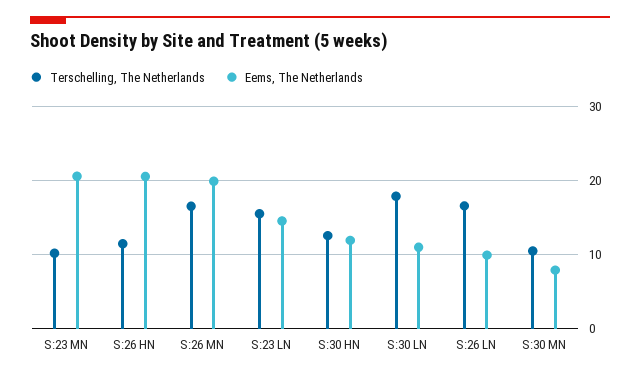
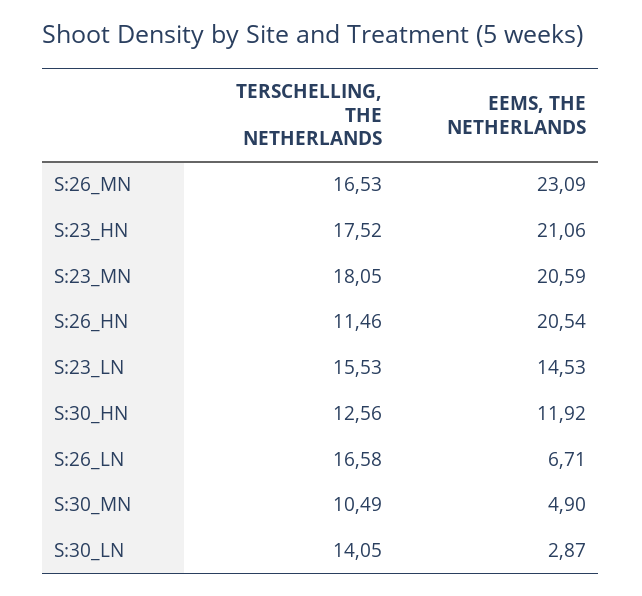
Terschelling, The Netherlands, S:23 MN: 10 -> 18.05
Eems, The Netherlands, S:26 MN: 20 -> 23.09
Terschelling, The Netherlands, S:30 LN: 18 -> 14.05
Eems, The Netherlands, S:30 LN: 11 -> 2.87
Eems, The Netherlands, S:26 LN: 10 -> 6.71
Eems, The Netherlands, S:30 MN: 8 -> 4.9
Terschelling, The Netherlands, S:23_HN: none -> 17.52
Eems, The Netherlands, S:23_HN: none -> 21.06

